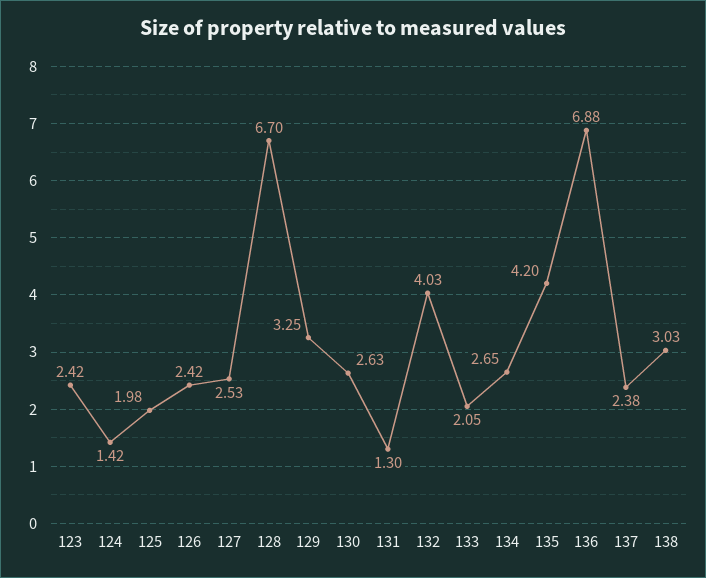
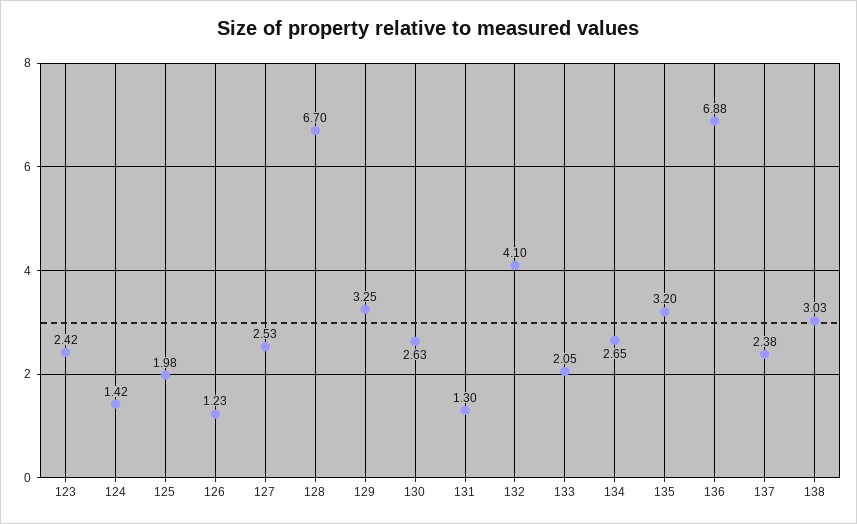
126: 2.42 -> 1.23
132: 4.03 -> 4.1
135: 4.2 -> 3.2

